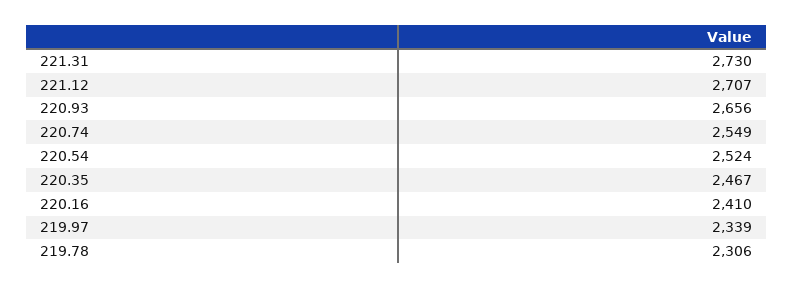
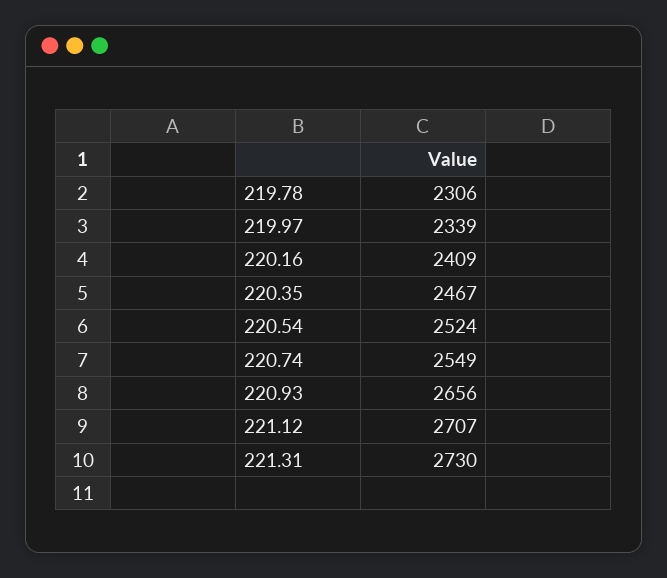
220.16: 2410 -> 2409

